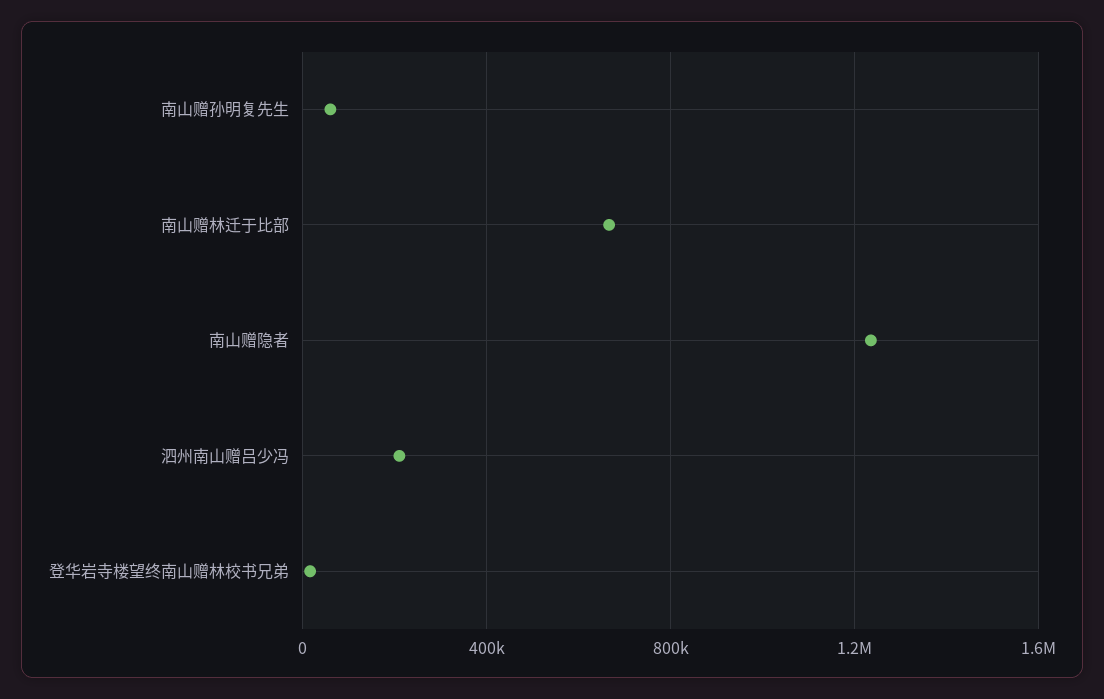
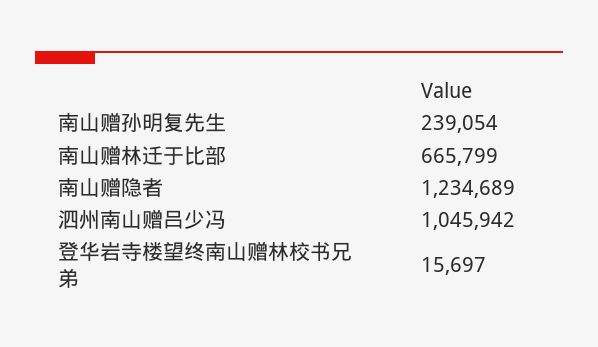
南山赠孙明复先生: 50000 -> 239054
泗州南山赠吕少冯: 200000 -> 1045942

